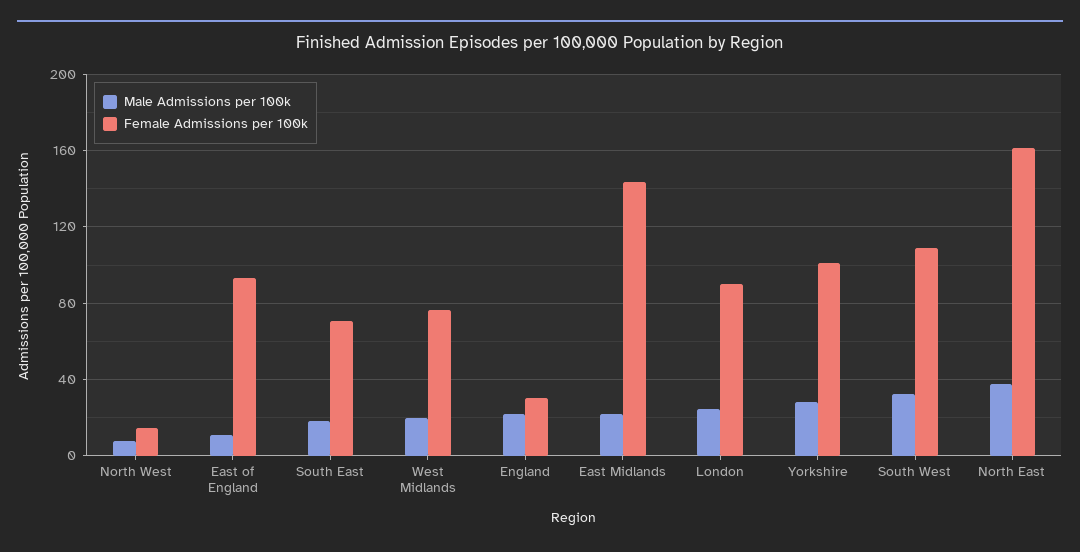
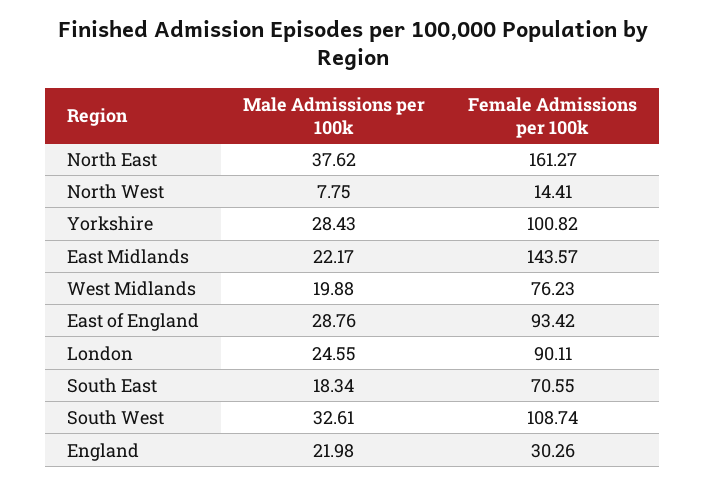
Male Admissions per 100k, East of England: 10 -> 28.76

